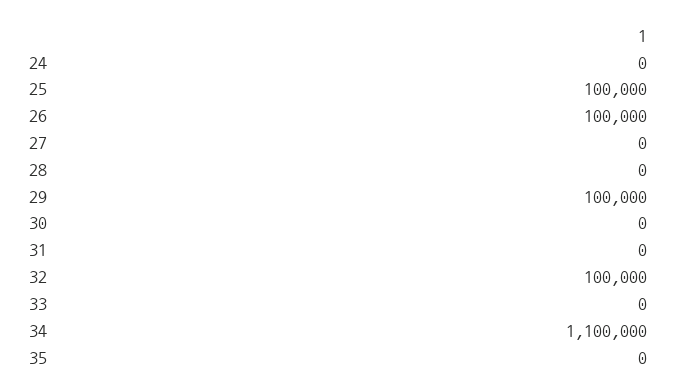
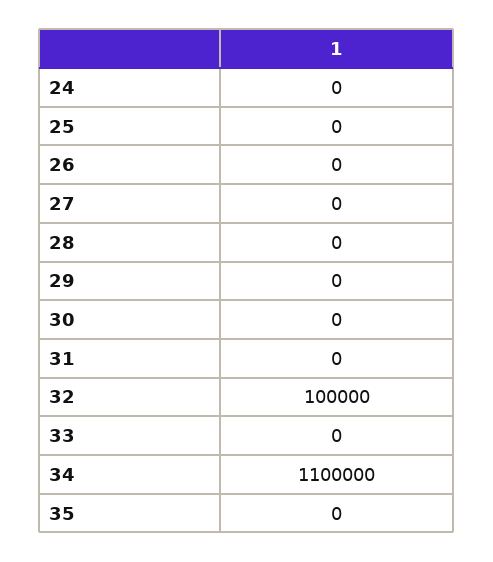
25: 100000 -> 0
26: 100000 -> 0
29: 100000 -> 0

